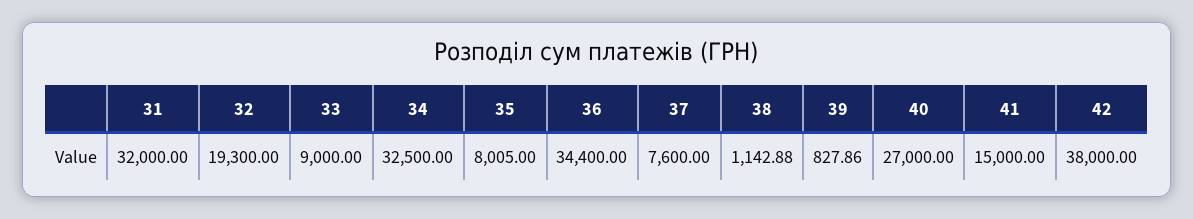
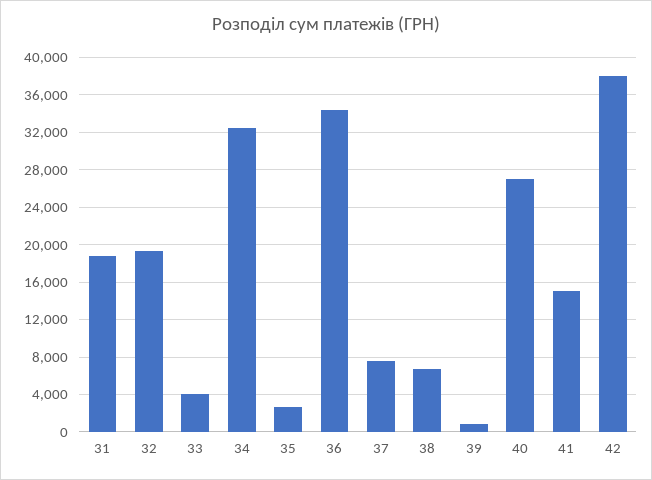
31: 32000 -> 19000
33: 9000 -> 4000
35: 8005 -> 3000
38: 1142.88 -> 7000

